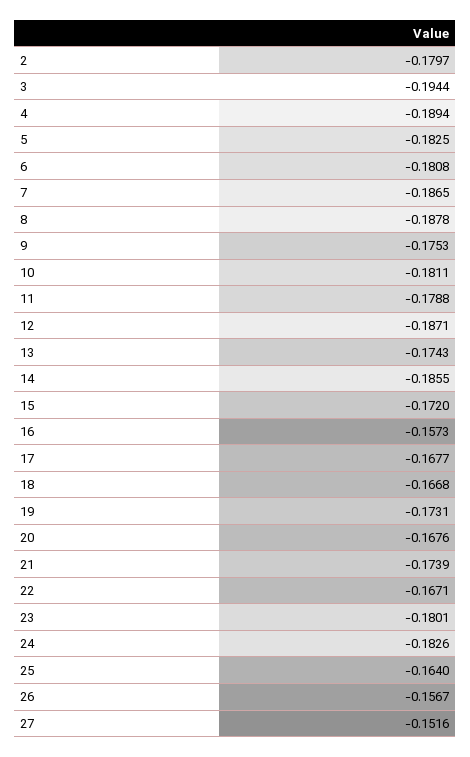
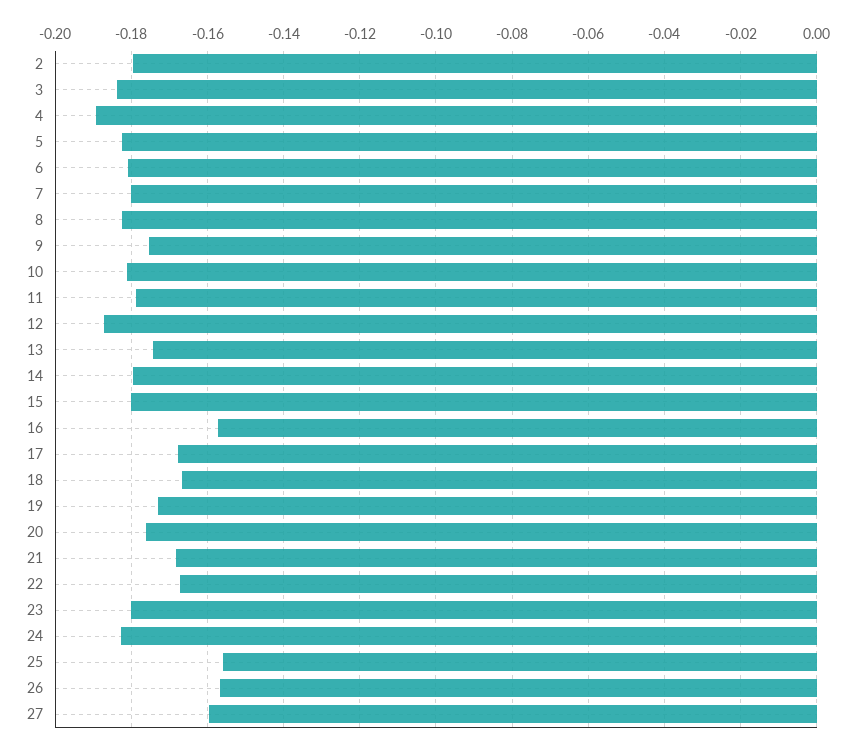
3: -0.1944 -> -0.184
7: -0.1865 -> -0.18
8: -0.1878 -> -0.182
14: -0.1855 -> -0.18
15: -0.172 -> -0.18
20: -0.1676 -> -0.176
21: -0.1739 -> -0.168
25: -0.164 -> -0.156
27: -0.1516 -> -0.16

